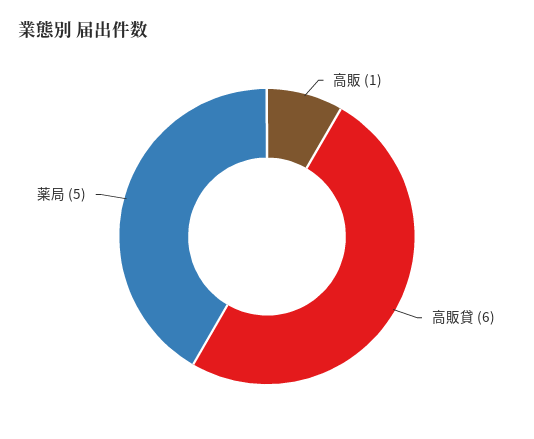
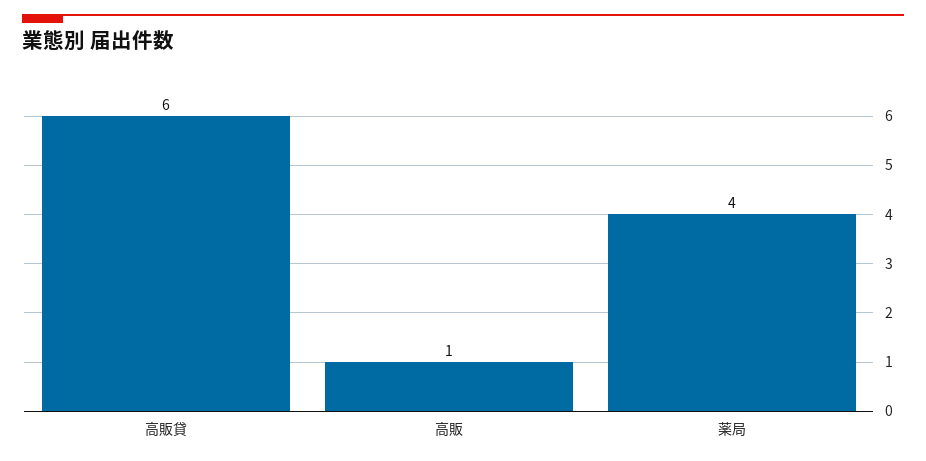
薬局: 5 -> 4

